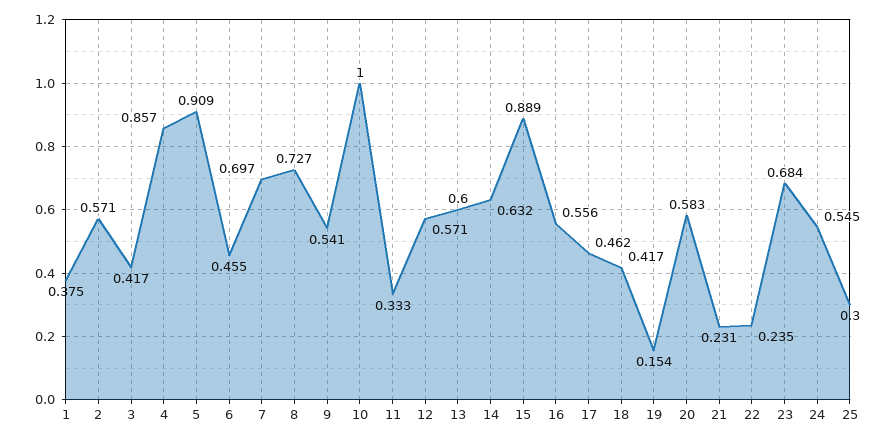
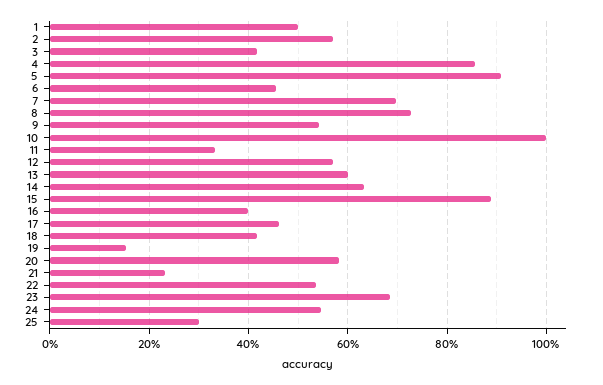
1: 0.375 -> 0.5
16: 0.556 -> 0.4
22: 0.235 -> 0.54

